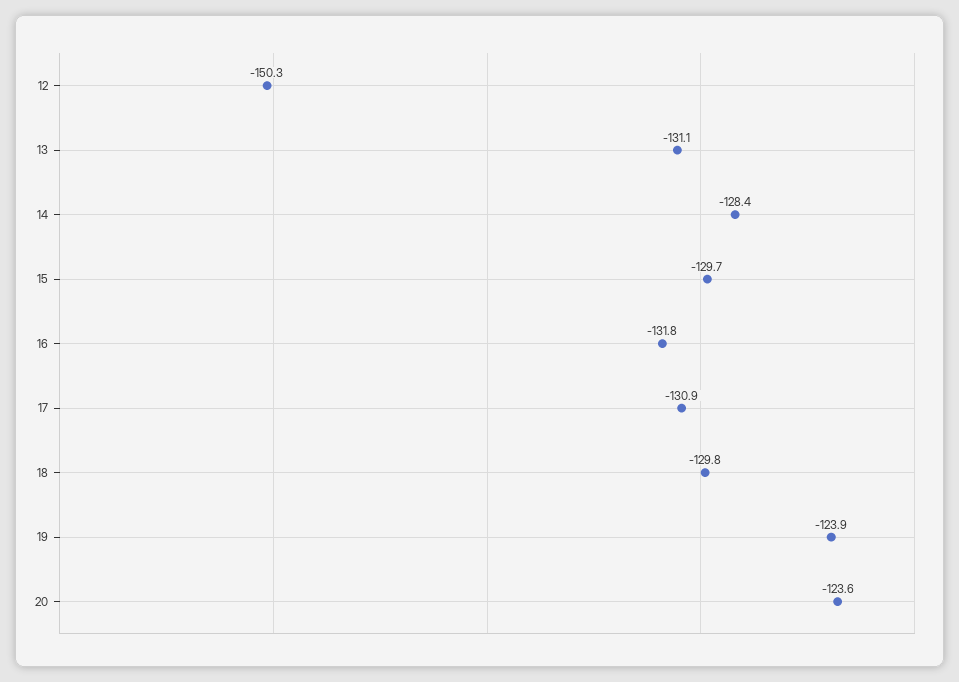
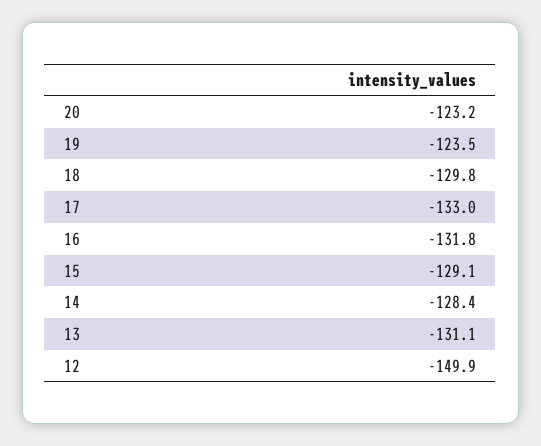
12: -150.3 -> -149.9
15: -129.7 -> -129.1
17: -130.9 -> -133
19: -123.9 -> -123.5
20: -123.6 -> -123.2

